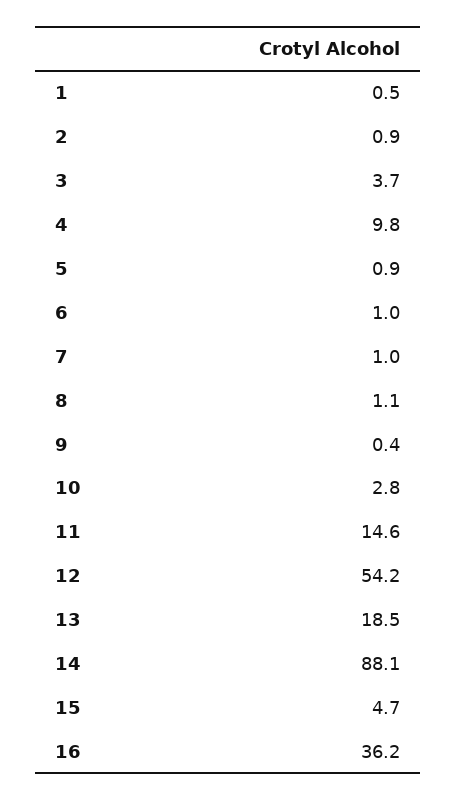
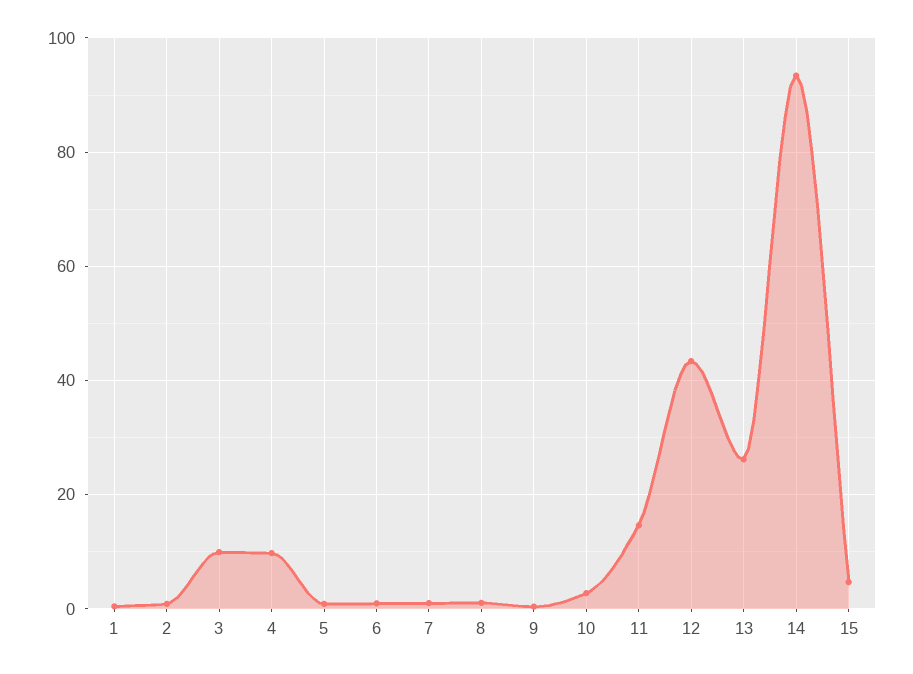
3: 3.7 -> 10
12: 54.2 -> 44
13: 18.5 -> 26
14: 88.1 -> 94
16: 36.2 -> none

